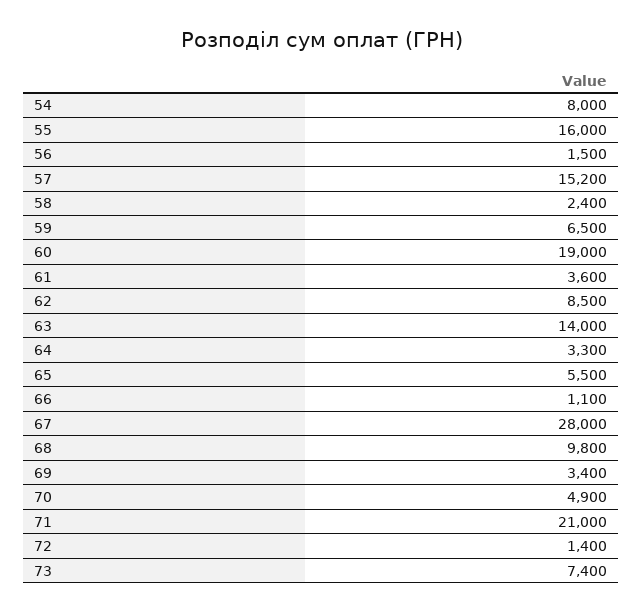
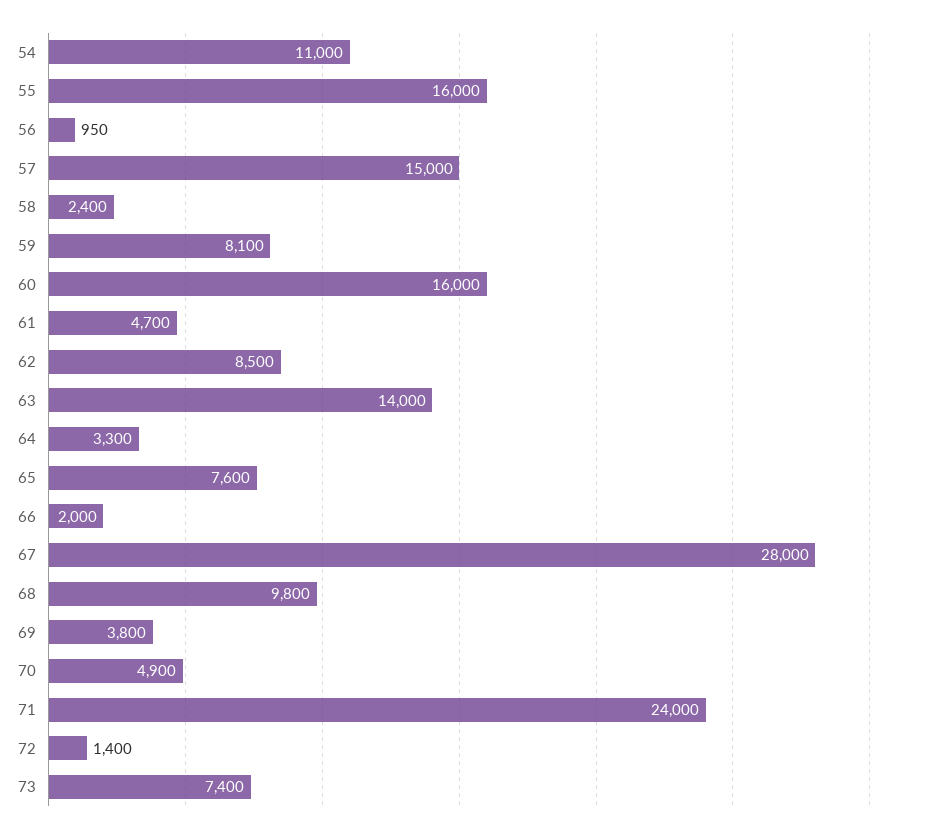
54: 8000 -> 11000
56: 1500 -> 950
57: 15200 -> 15000
59: 6500 -> 8100
60: 19000 -> 16000
61: 3600 -> 4700
65: 5500 -> 7600
66: 1100 -> 2000
69: 3400 -> 3800
71: 21000 -> 24000

